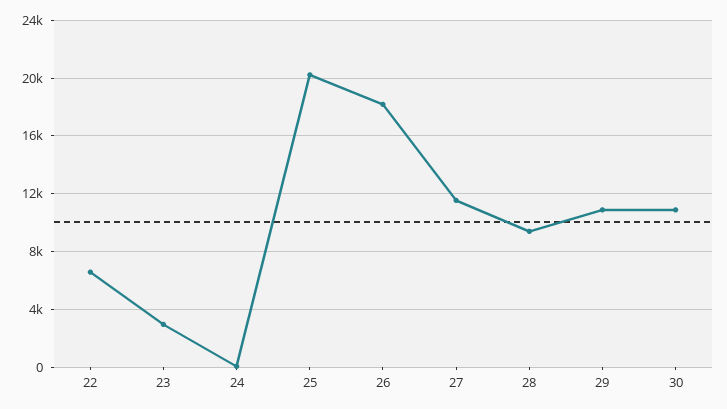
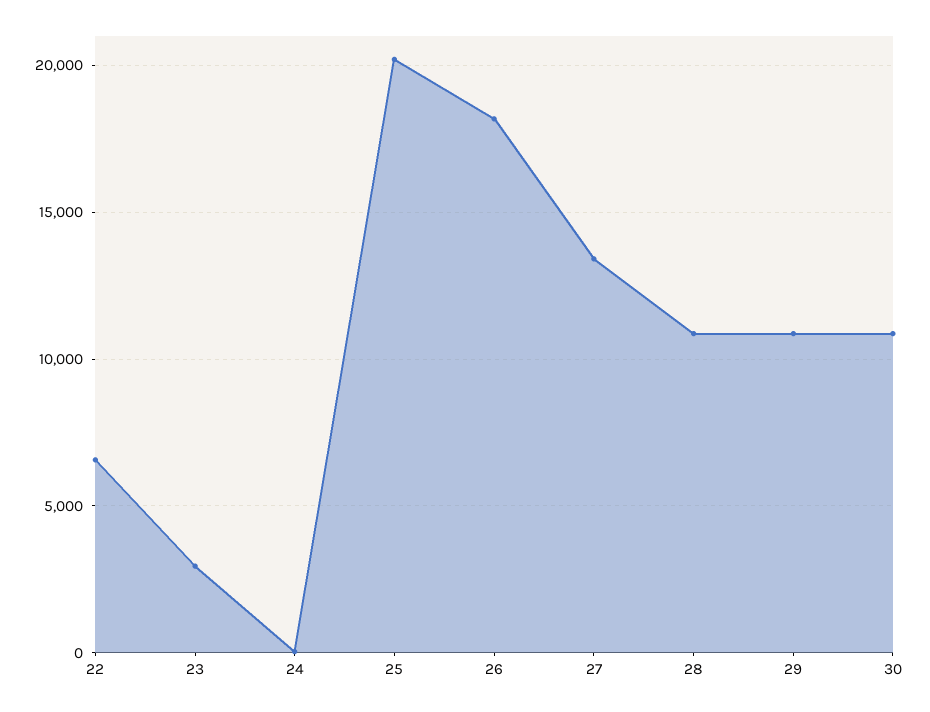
27: 11500 -> 13500
28: 9500 -> 11000

